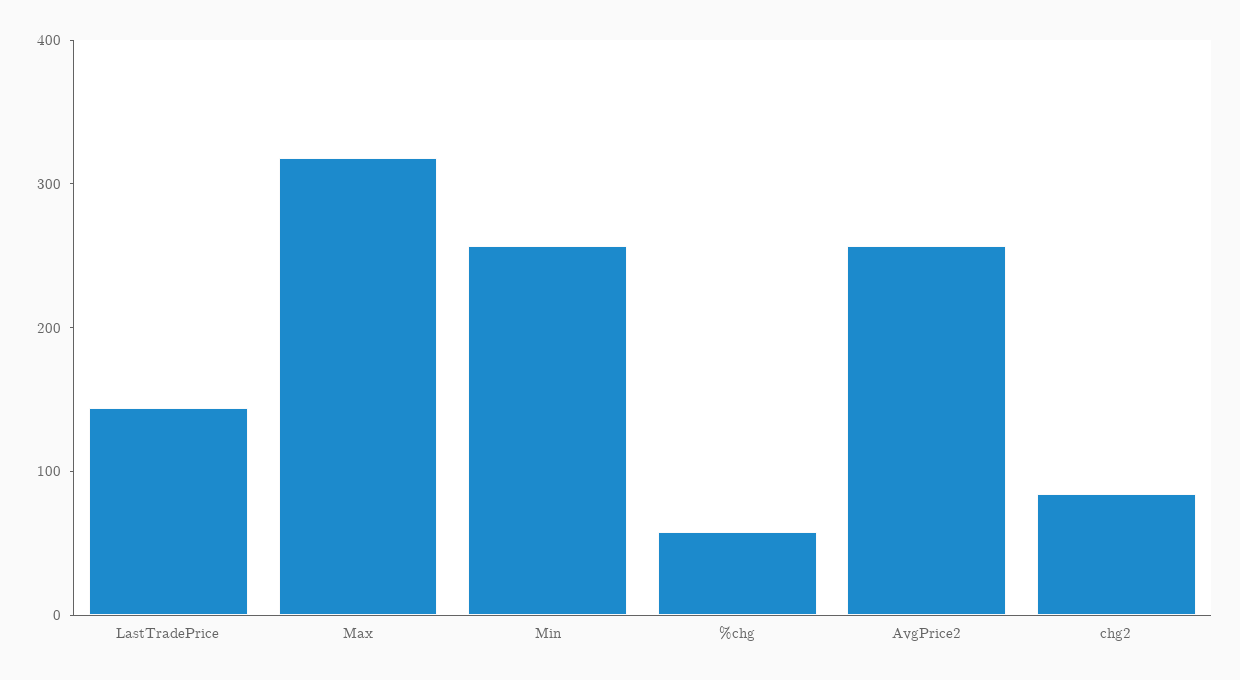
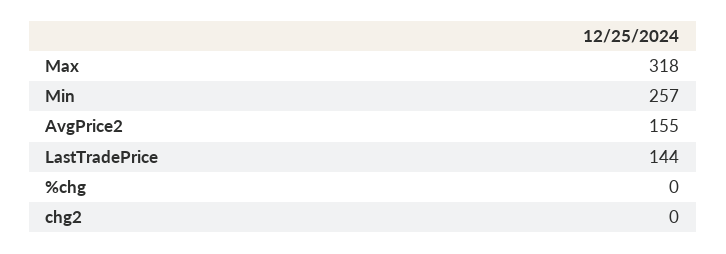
%chg: 60 -> 0
AvgPrice2: 260 -> 155
chg2: 80 -> 0

